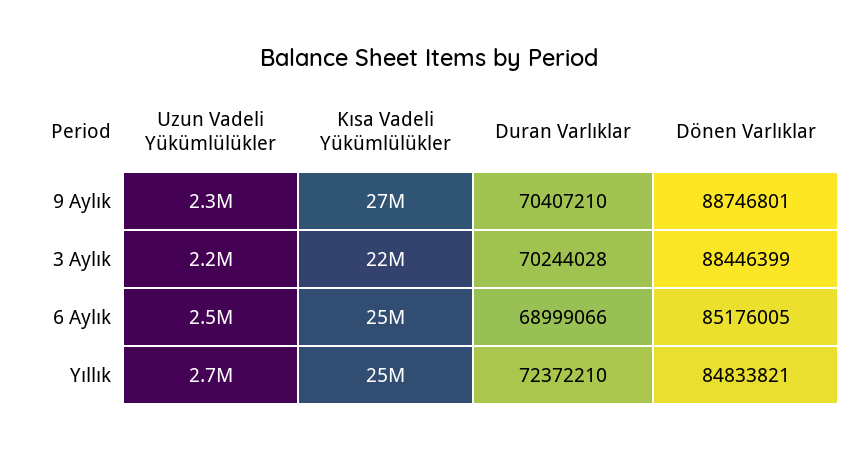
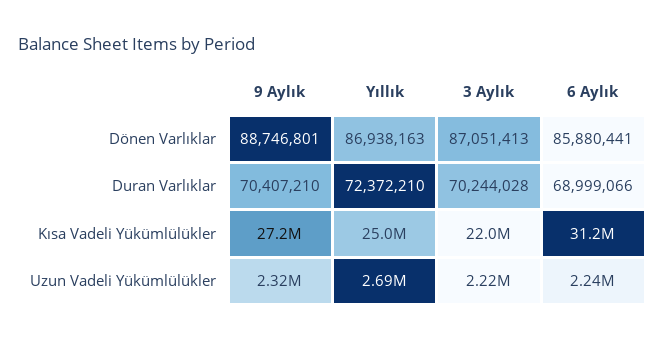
Dönen Varlıklar, 3 Aylık: 88446399 -> 87051413
Uzun Vadeli Yükümlülükler, 6 Aylık: 2500000 -> 2240000
Kısa Vadeli Yükümlülükler, 6 Aylık: 25000000 -> 31200000
Dönen Varlıklar, 6 Aylık: 85176005 -> 85880441
Dönen Varlıklar, Yıllık: 84833821 -> 86938163

